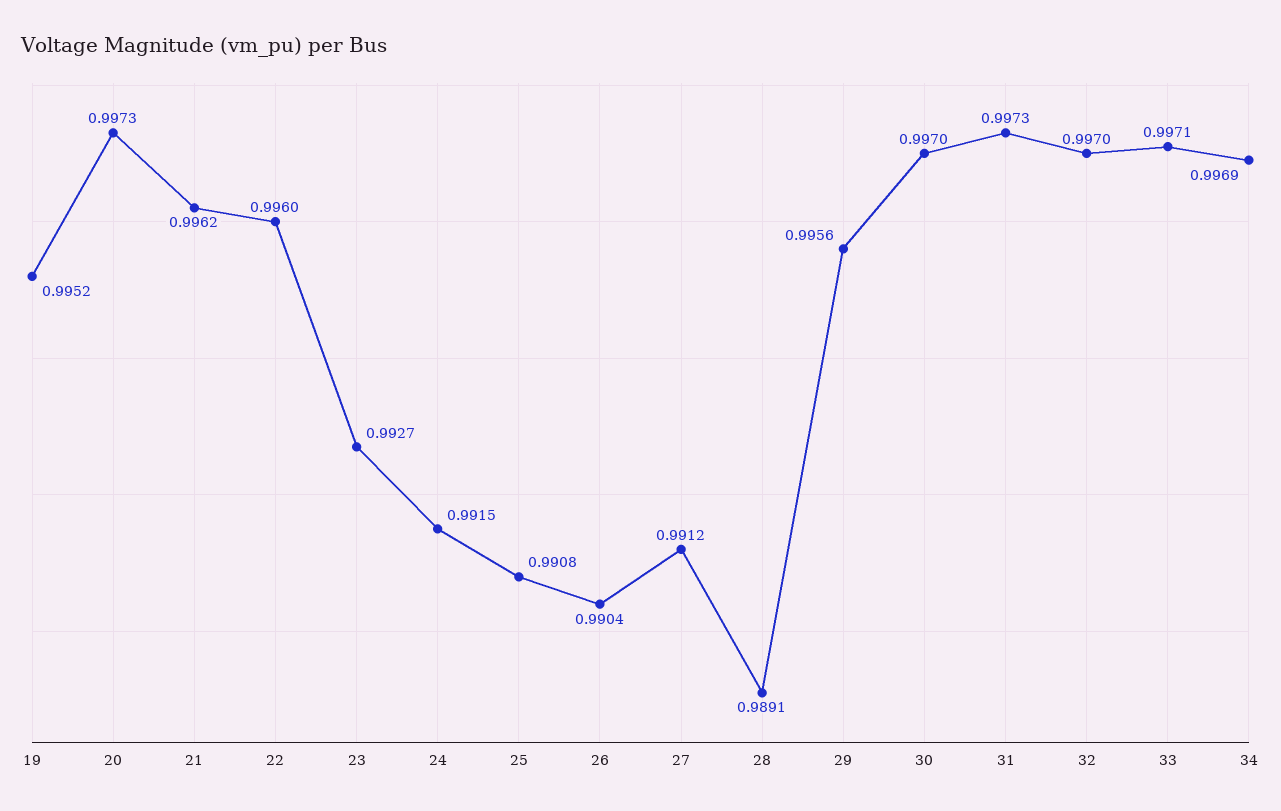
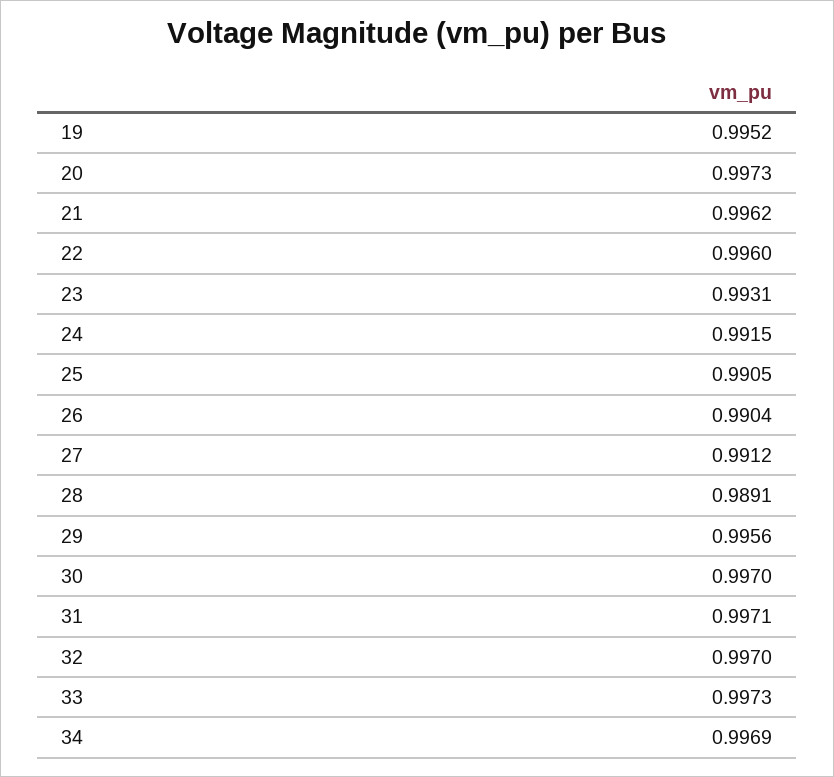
23: 0.9927 -> 0.9931
25: 0.9908 -> 0.9905
31: 0.9973 -> 0.9971
33: 0.9971 -> 0.9973

